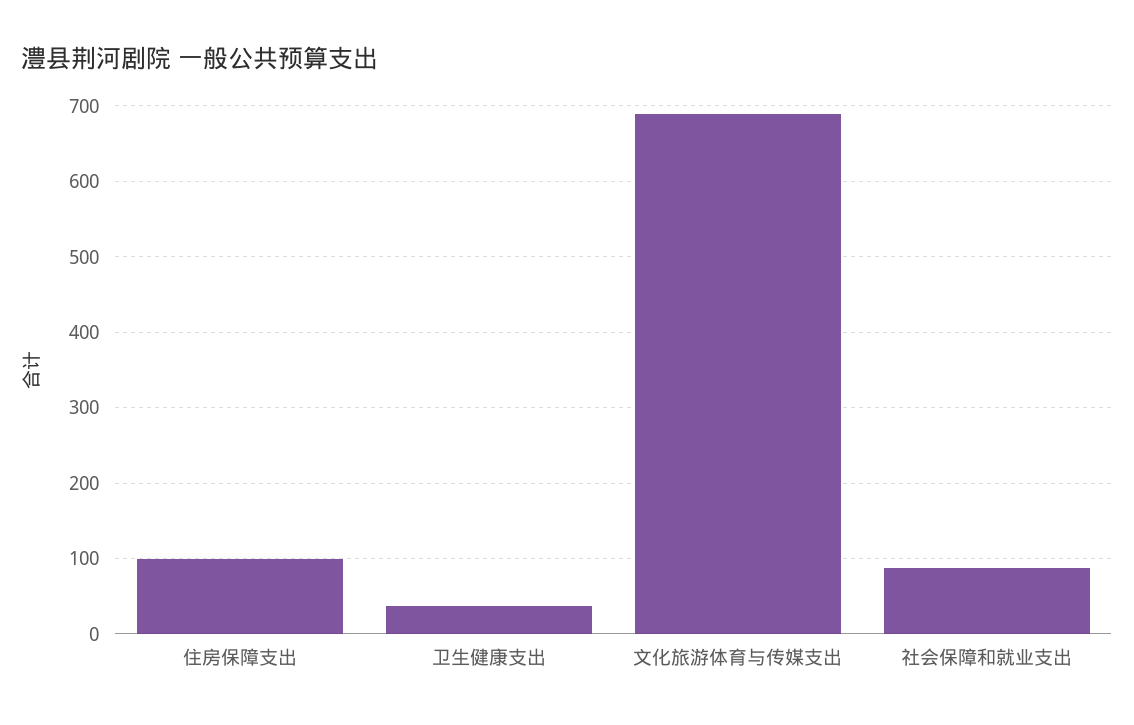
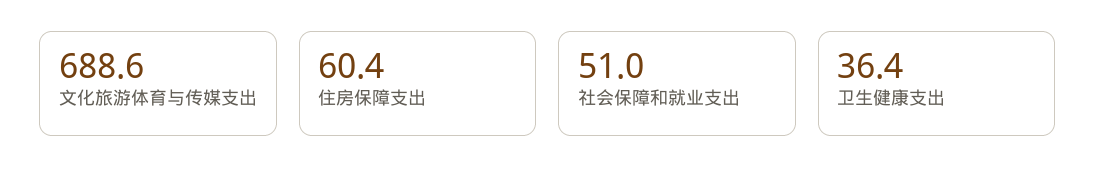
住房保障支出: 100 -> 60.4
社会保障和就业支出: 90 -> 51

